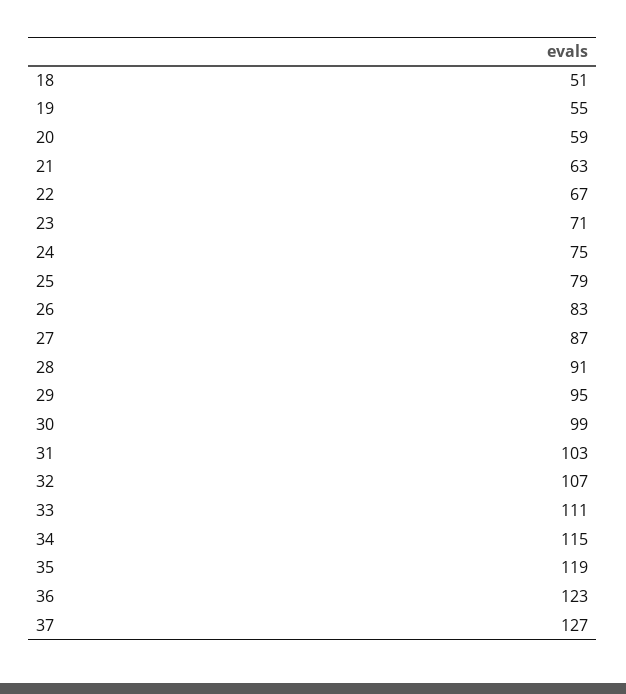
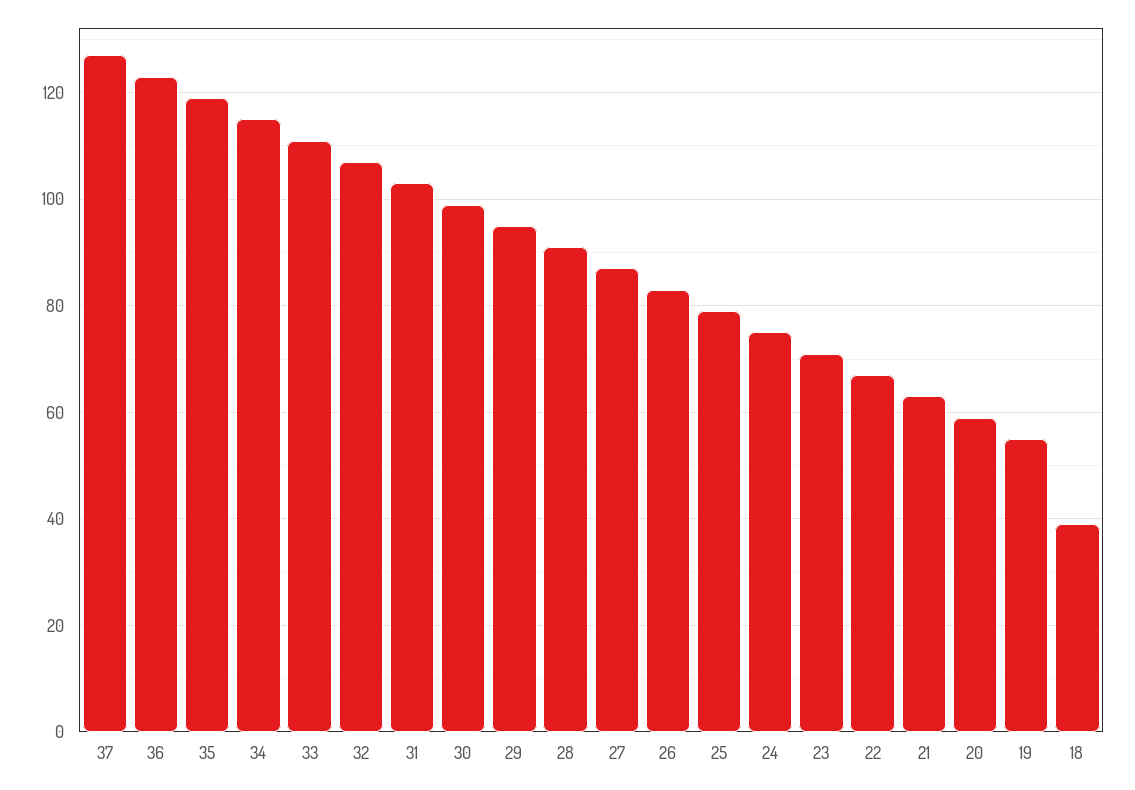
18: 51 -> 40

